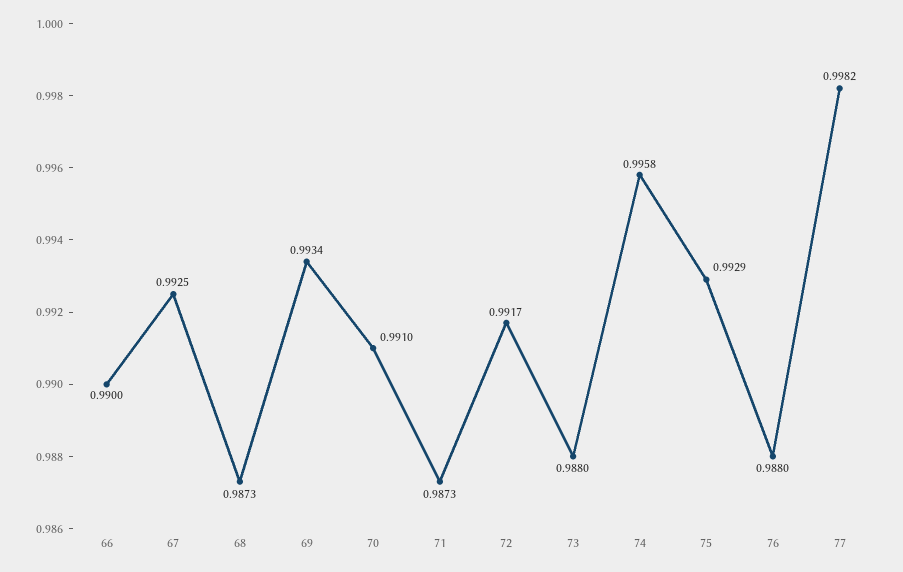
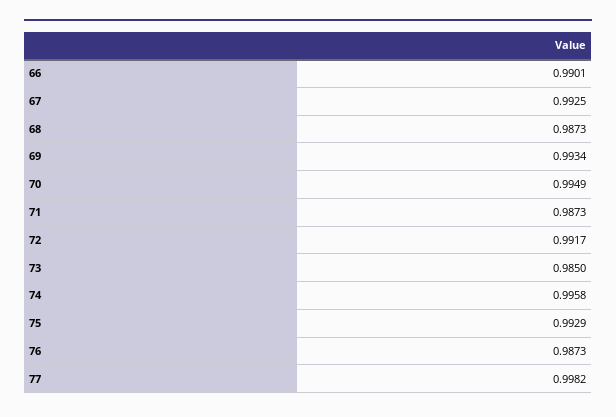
66: 0.99 -> 0.9901
70: 0.991 -> 0.9949
73: 0.988 -> 0.985
76: 0.988 -> 0.9873

